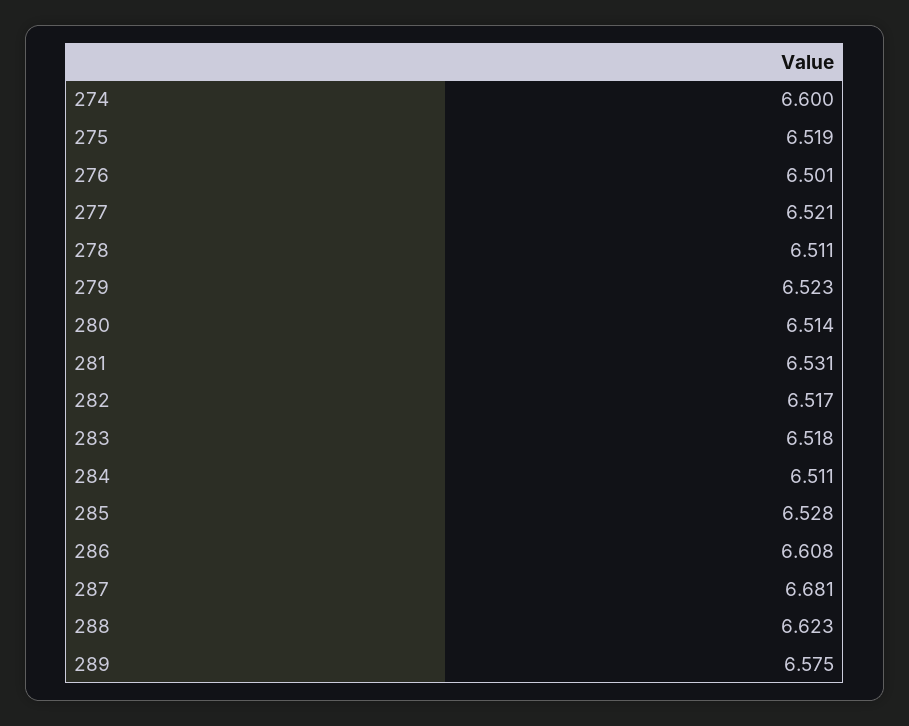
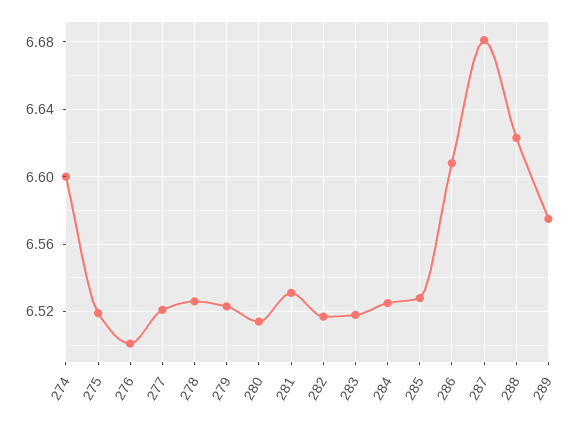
278: 6.511 -> 6.525
284: 6.511 -> 6.525

